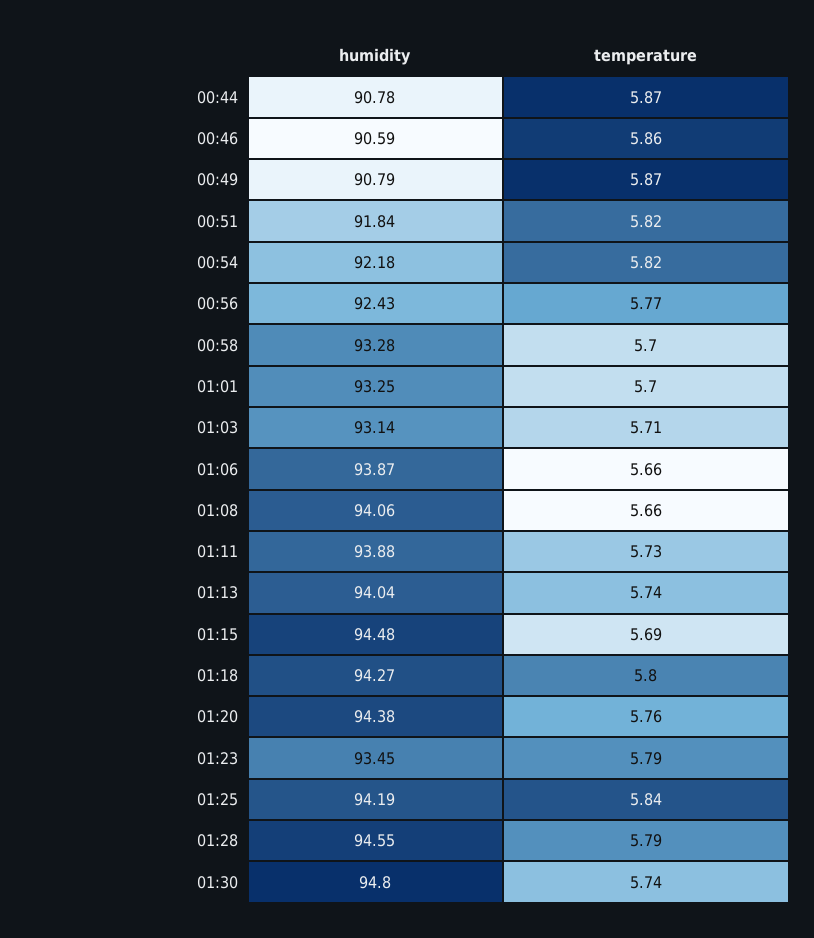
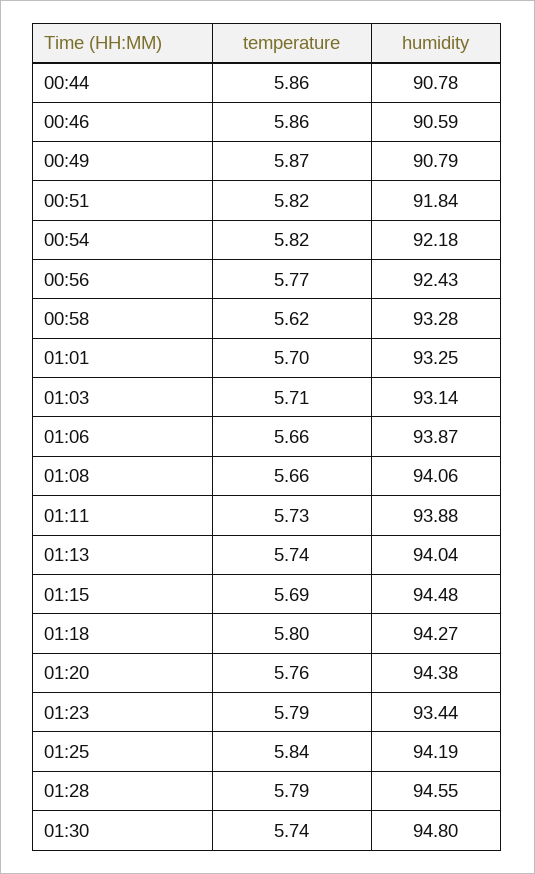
temperature, 00:44: 5.87 -> 5.86
temperature, 00:58: 5.7 -> 5.62
humidity, 01:23: 93.45 -> 93.44

